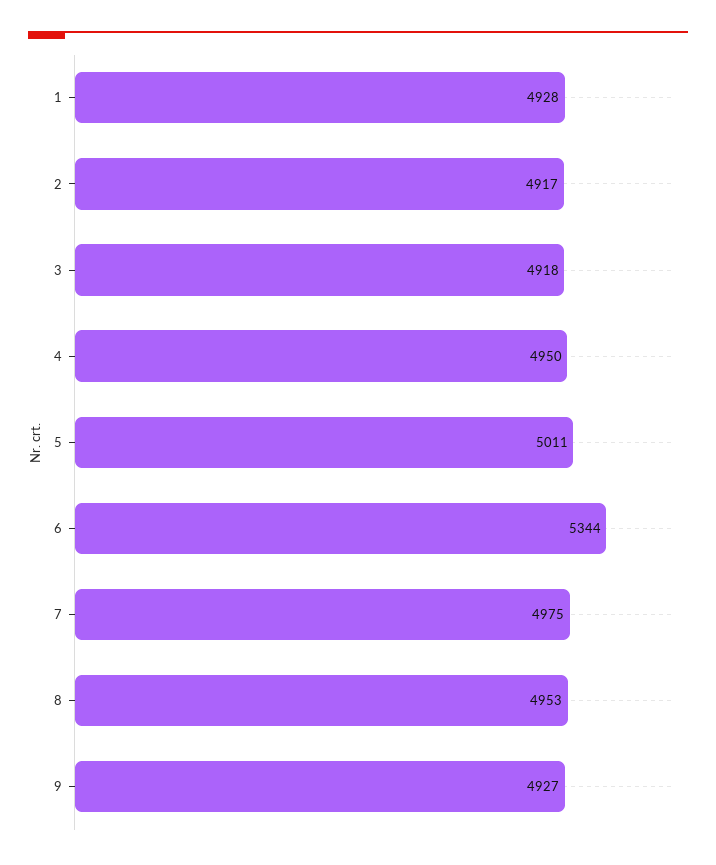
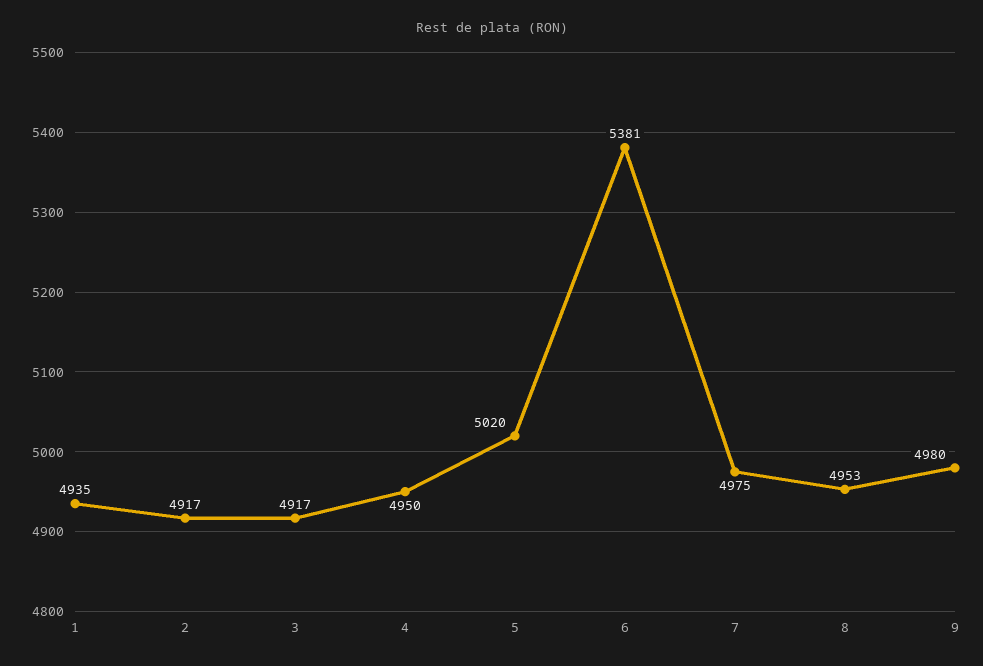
1: 4928 -> 4935
3: 4918 -> 4917
5: 5011 -> 5020
6: 5344 -> 5381
9: 4927 -> 4980

